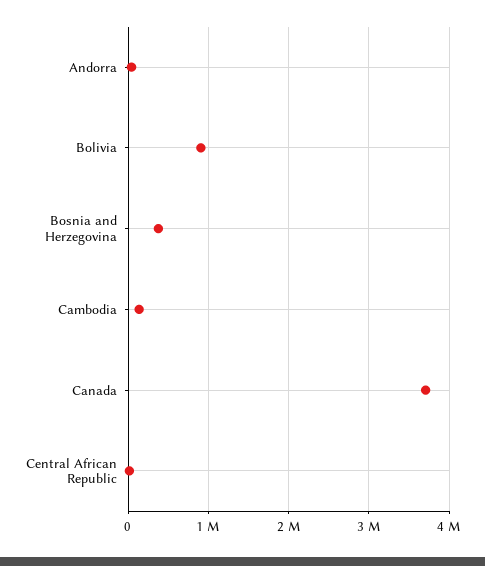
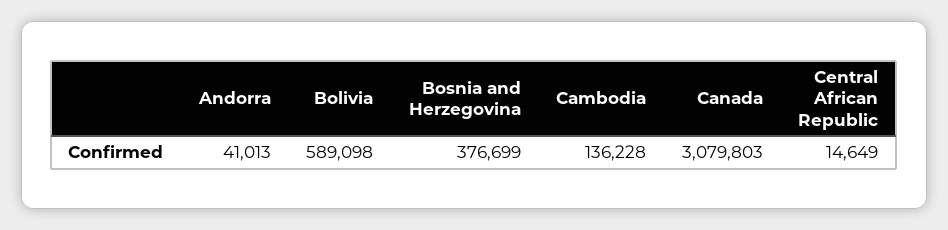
Bolivia: 900000 -> 589098
Canada: 3700000 -> 3079803

